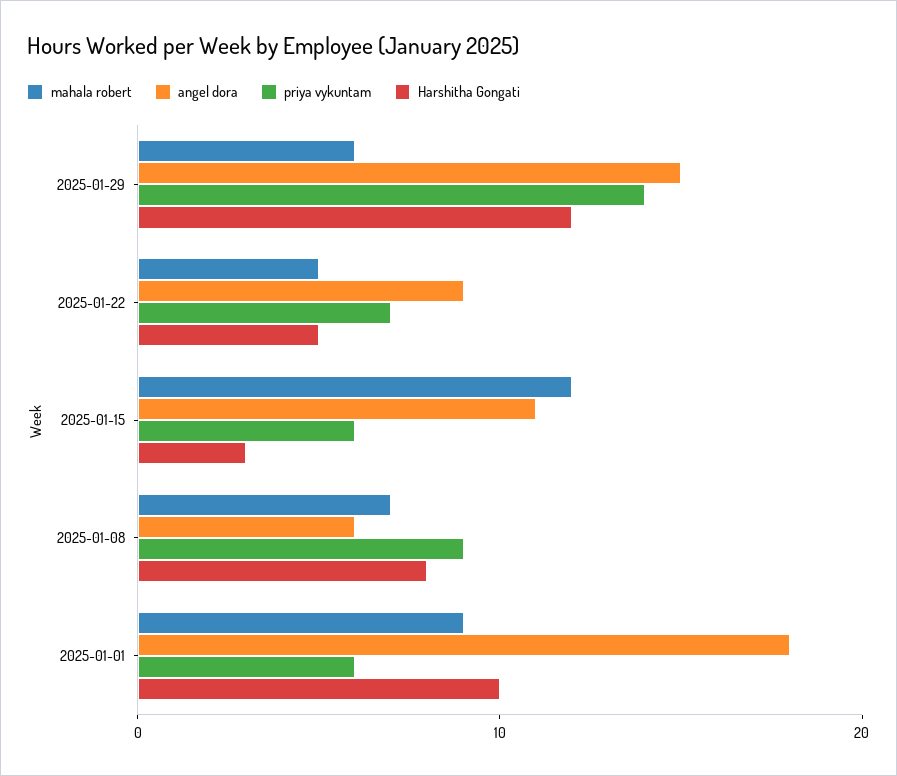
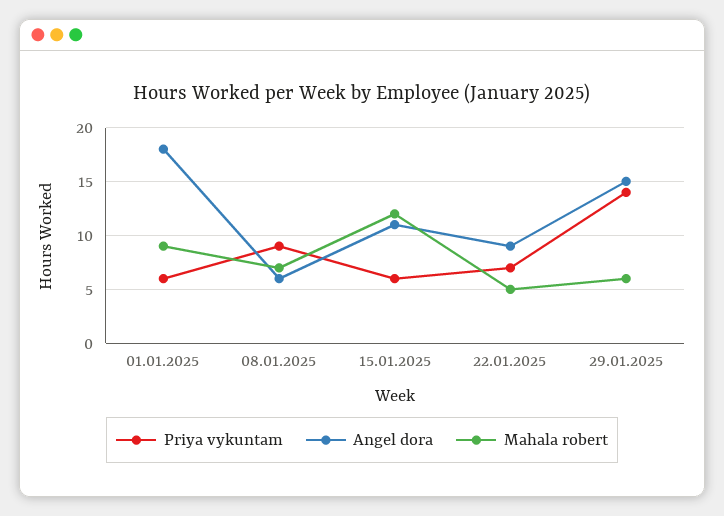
Harshitha Gongati, 2025-01-29: 12 -> none
Harshitha Gongati, 2025-01-22: 5 -> none
Harshitha Gongati, 2025-01-15: 3 -> none
Harshitha Gongati, 2025-01-08: 8 -> none
Harshitha Gongati, 2025-01-01: 10 -> none

